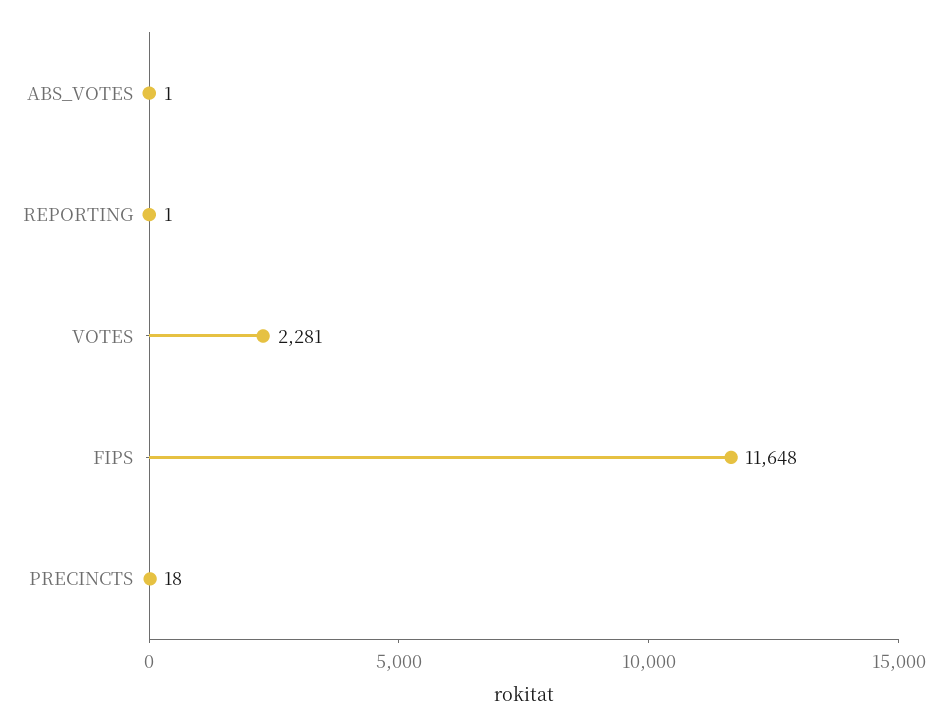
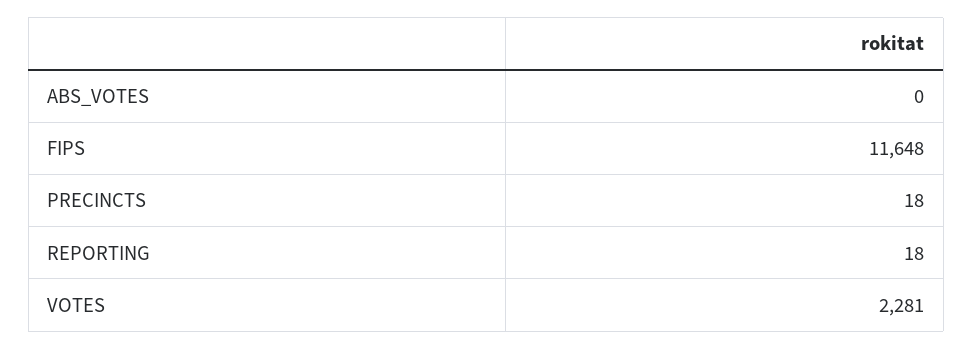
ABS_VOTES: 1 -> 0
REPORTING: 1 -> 18

